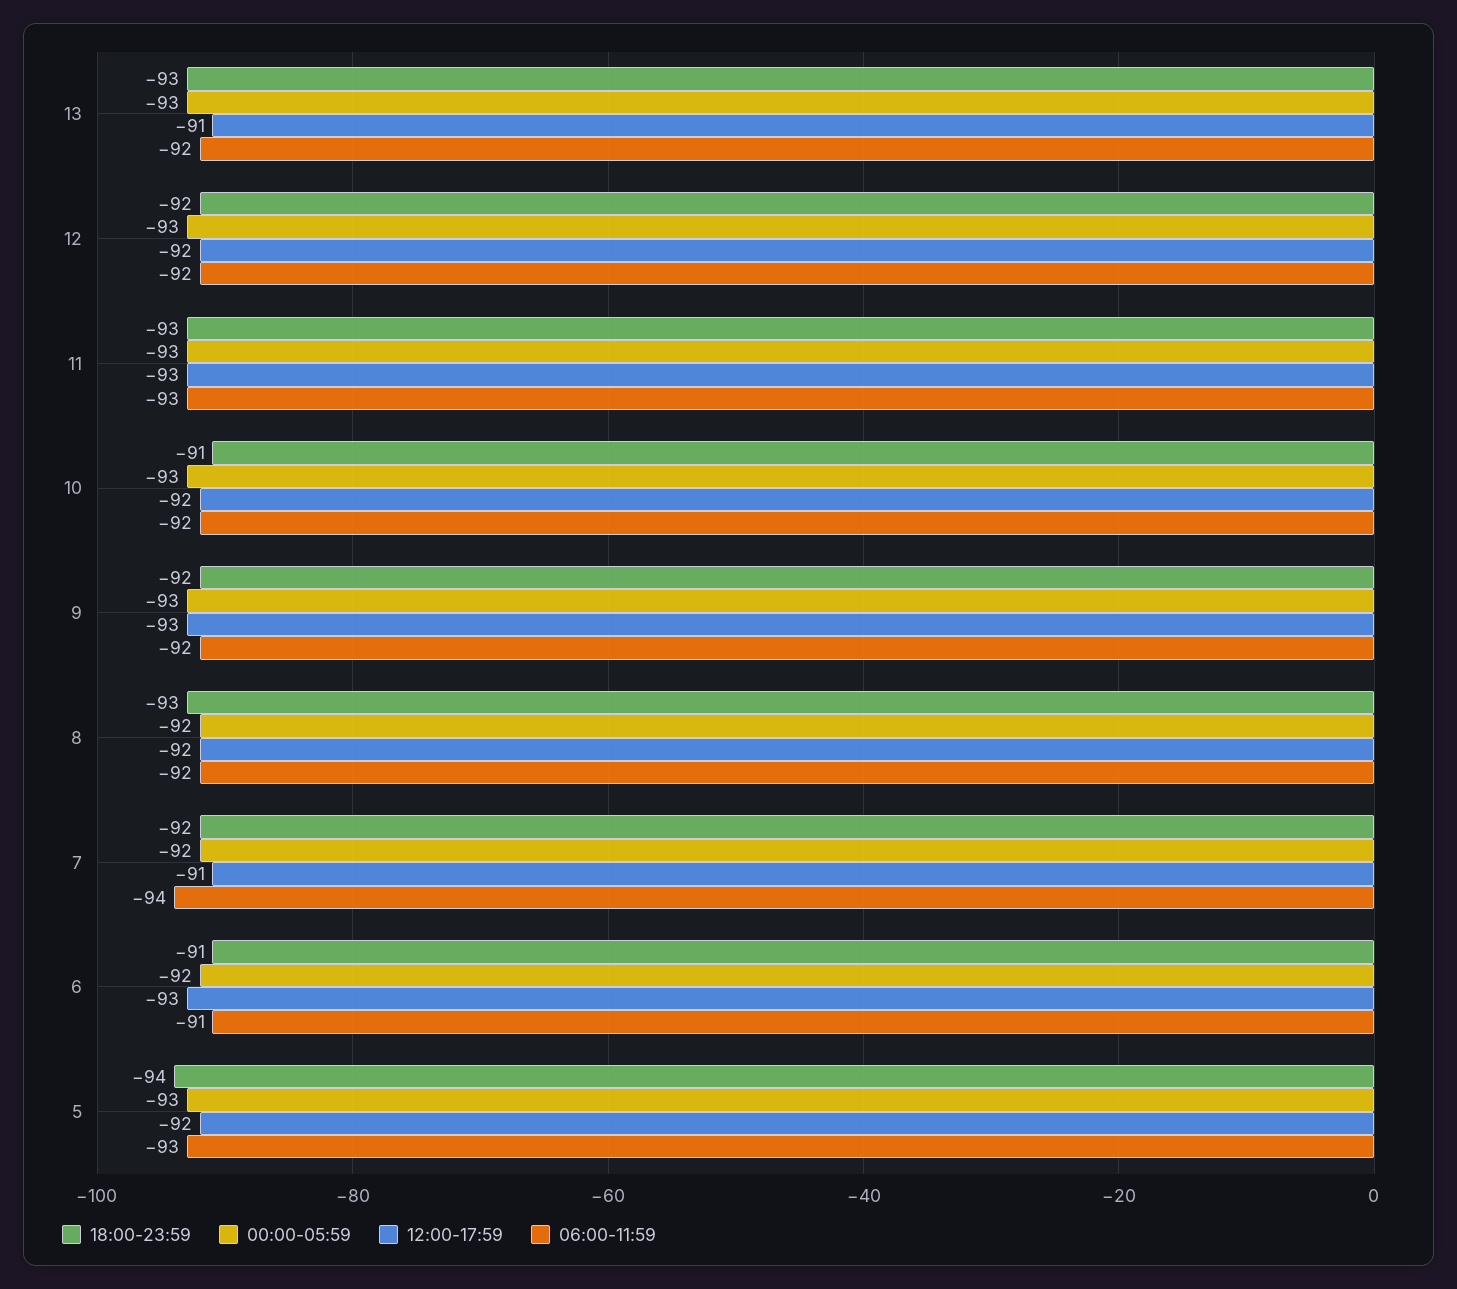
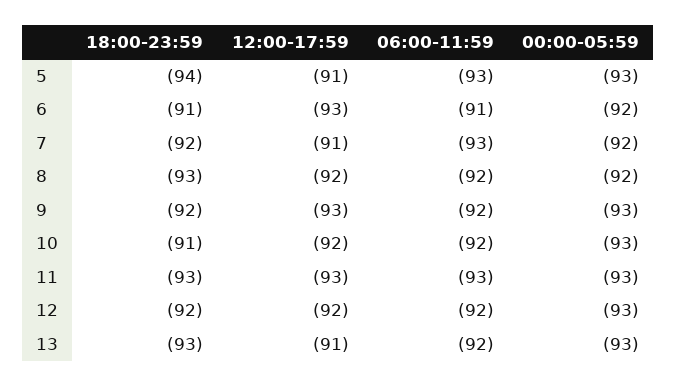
06:00-11:59, 7: -94 -> -93
12:00-17:59, 5: -92 -> -91

